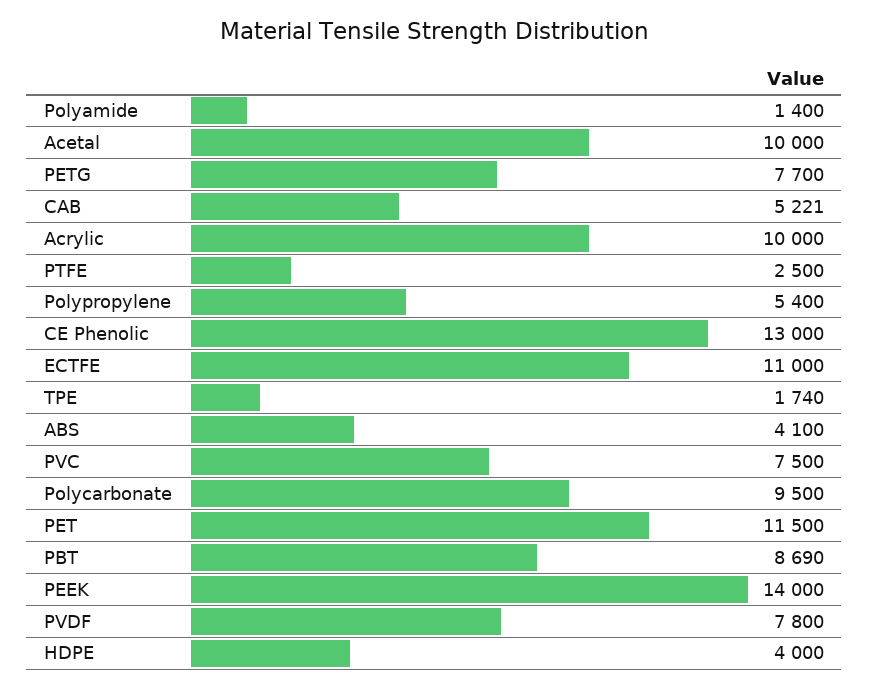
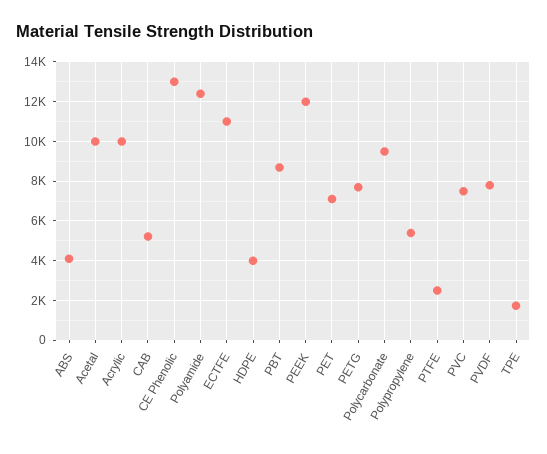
Polyamide: 1400 -> 12500
PET: 11500 -> 7000
PEEK: 14000 -> 12000

